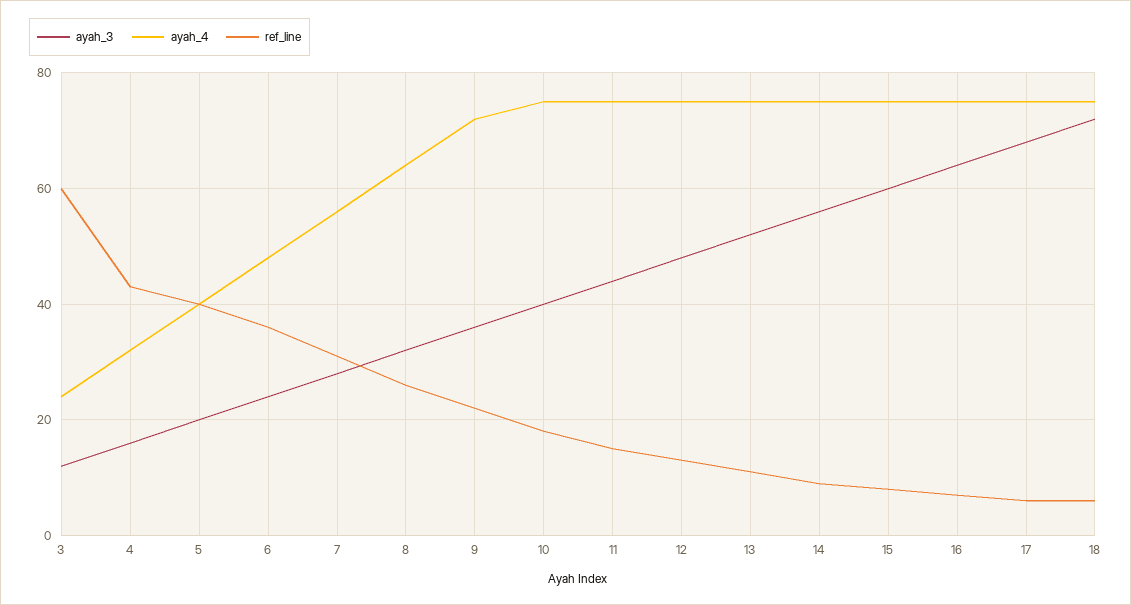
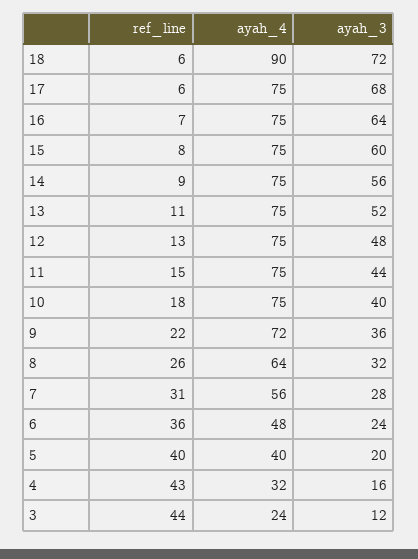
ref_line, 3: 60 -> 44
ayah_4, 18: 75 -> 90

